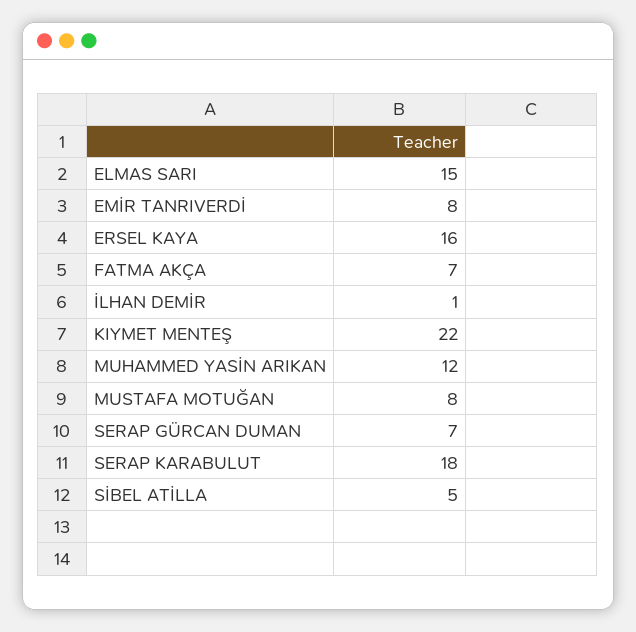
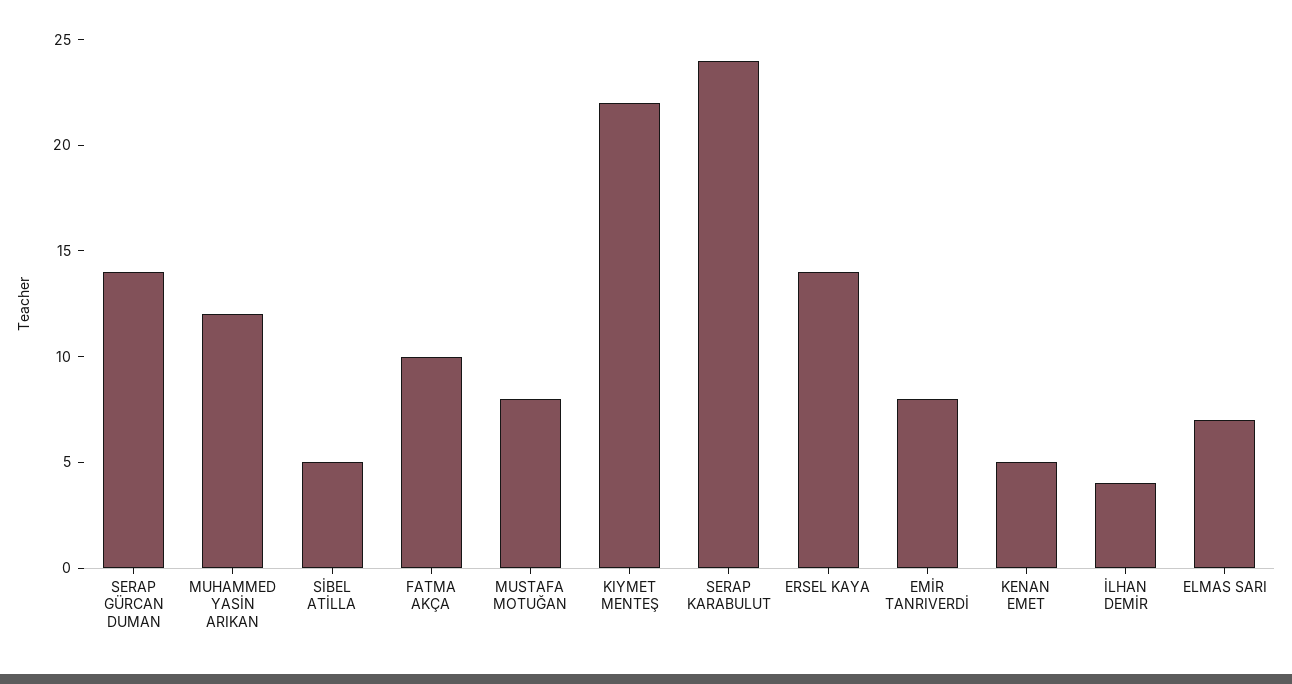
ELMAS SARI: 15 -> 7
ERSEL KAYA: 16 -> 14
FATMA AKÇA: 7 -> 10
İLHAN DEMİR: 1 -> 4
SERAP GÜRCAN DUMAN: 7 -> 14
SERAP KARABULUT: 18 -> 24
KENAN EMET: none -> 5

